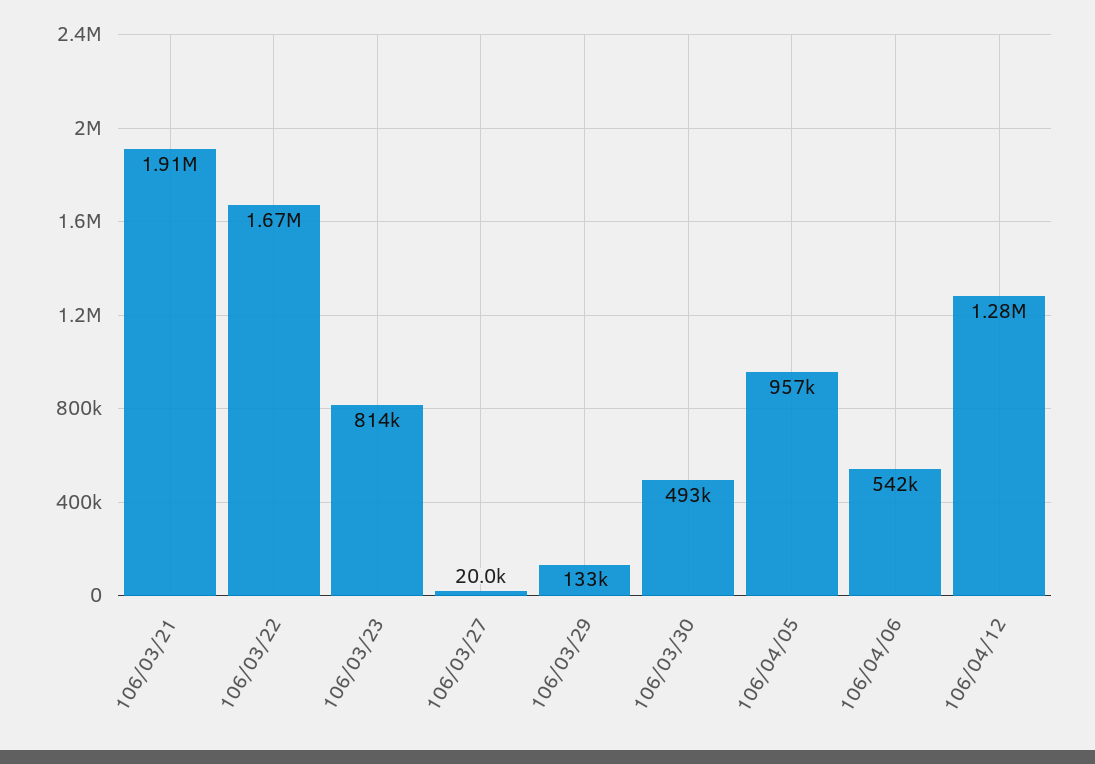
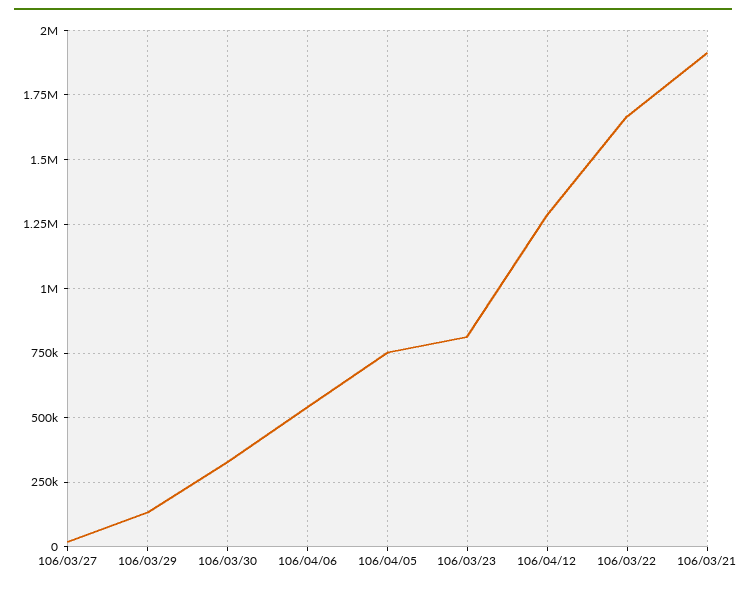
106/03/30: 493000 -> 325000
106/04/05: 957000 -> 750000

